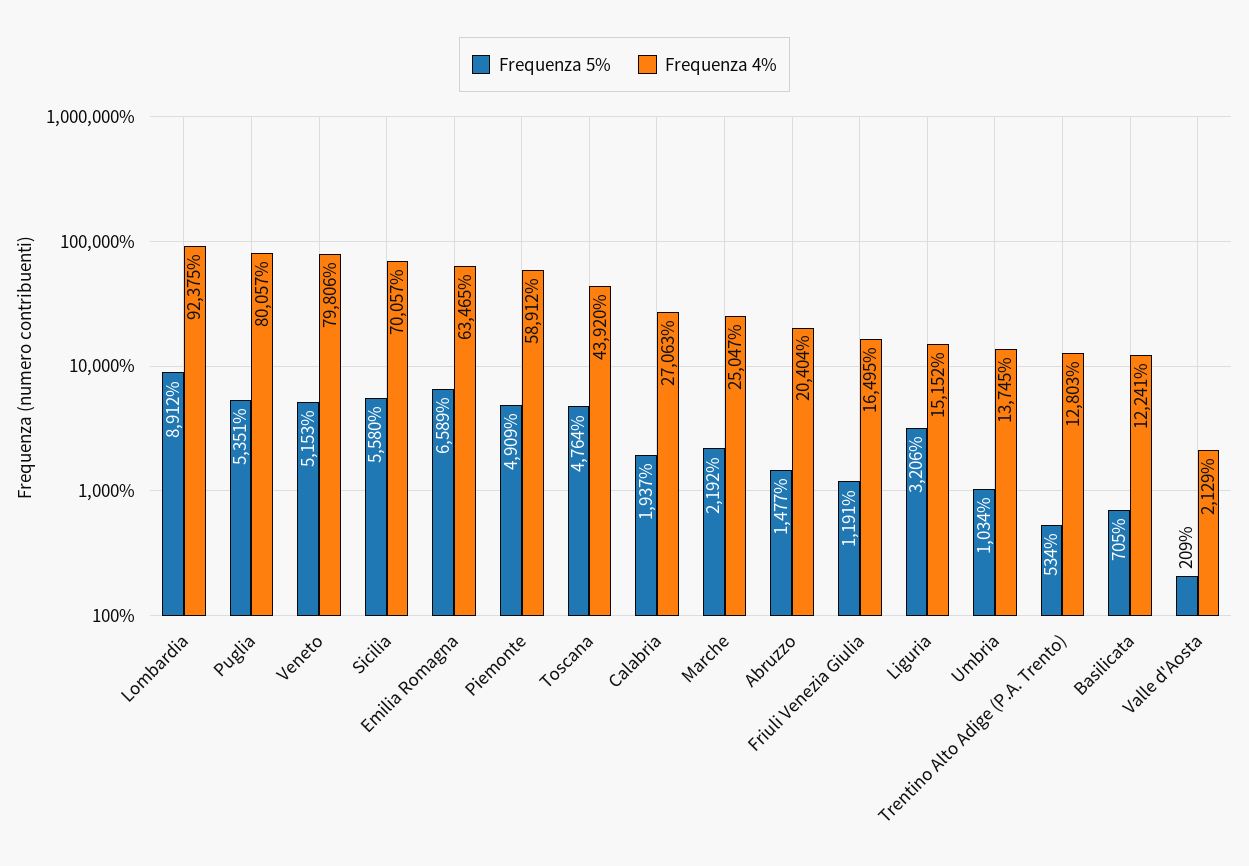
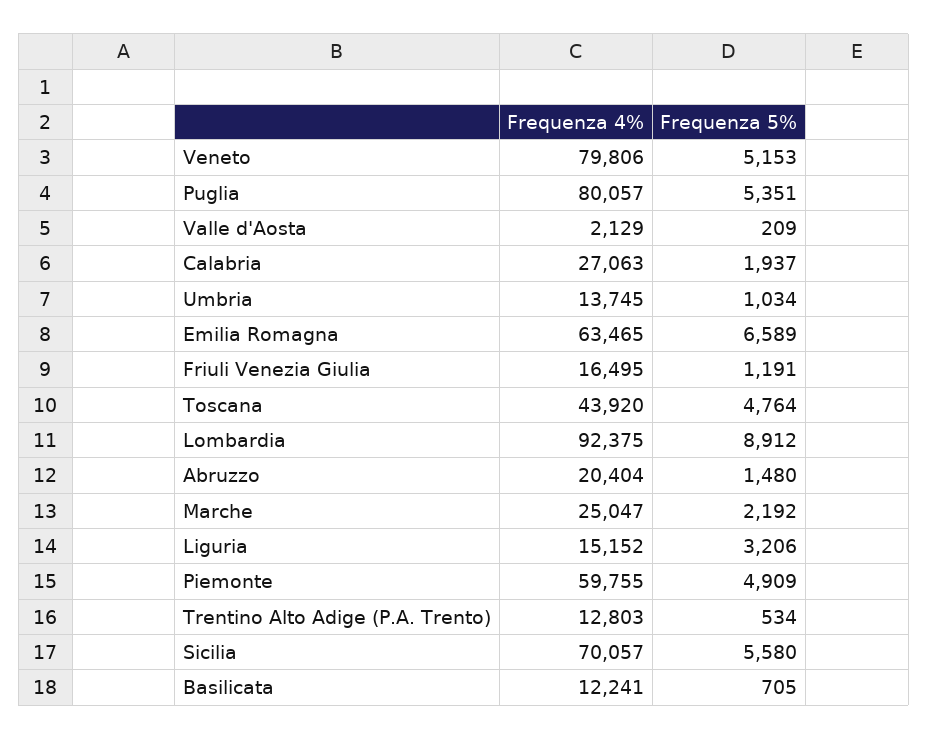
Frequenza 4%, Piemonte: 58912 -> 59755
Frequenza 5%, Abruzzo: 1477 -> 1480

